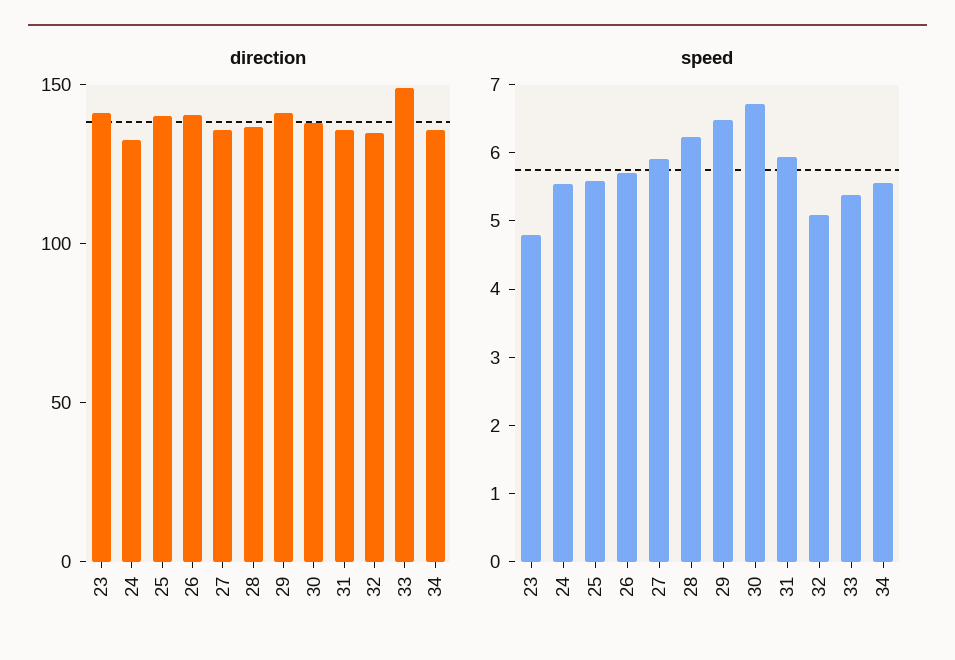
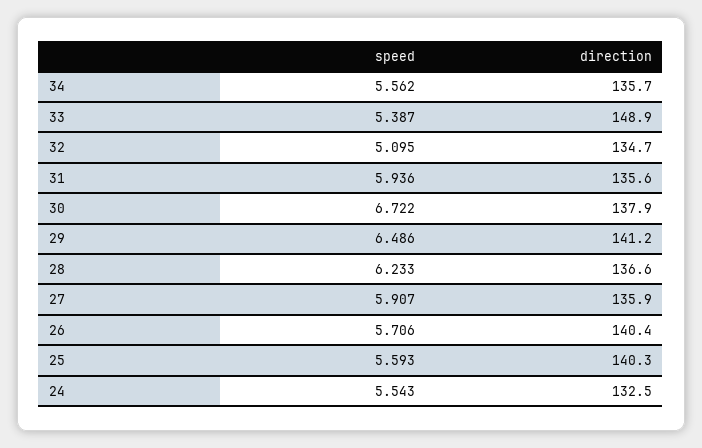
direction, 23: 140 -> none
speed, 23: 4.8 -> none

